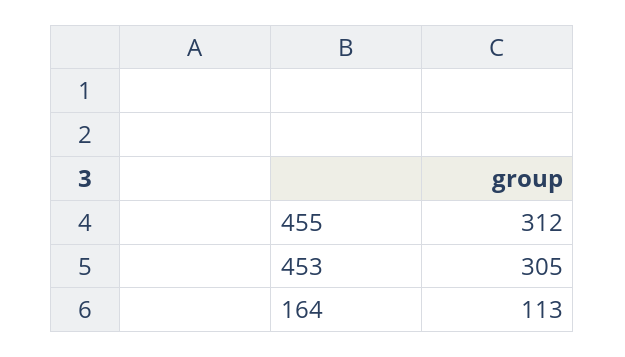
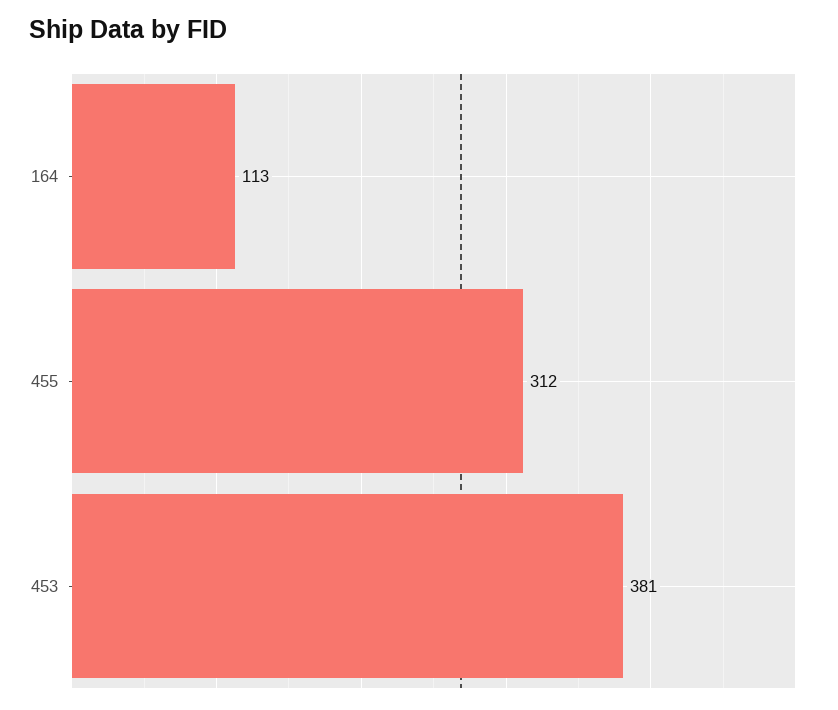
453: 305 -> 381

